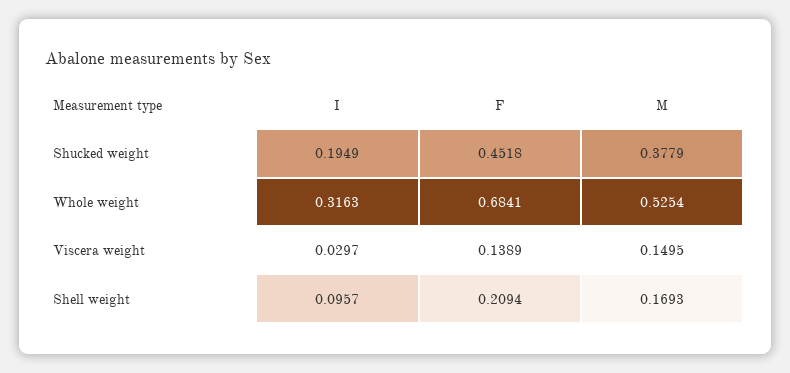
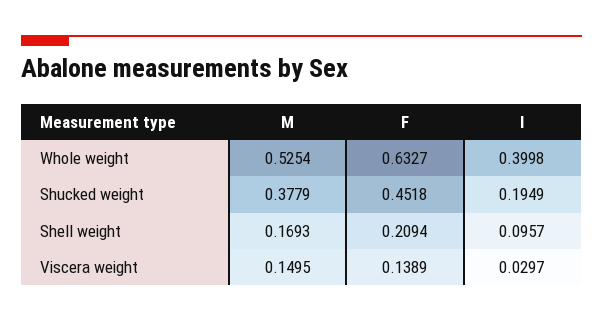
I, Whole weight: 0.3163 -> 0.3998
F, Whole weight: 0.6841 -> 0.6327

